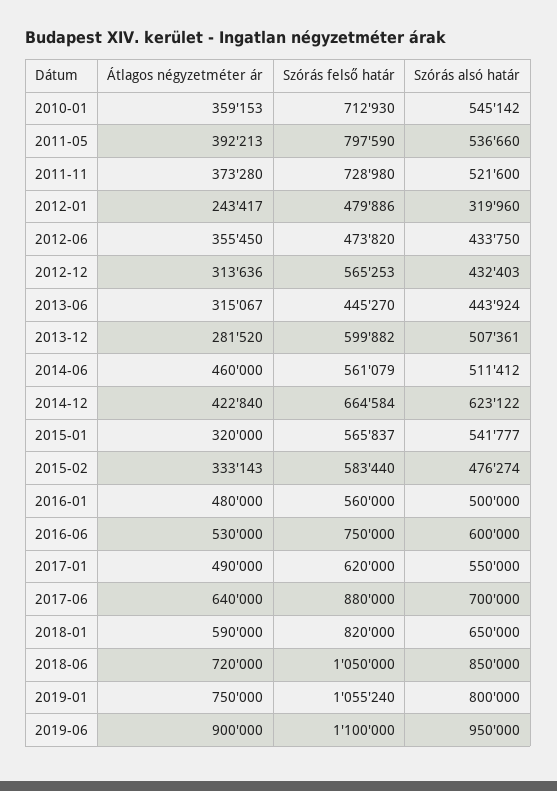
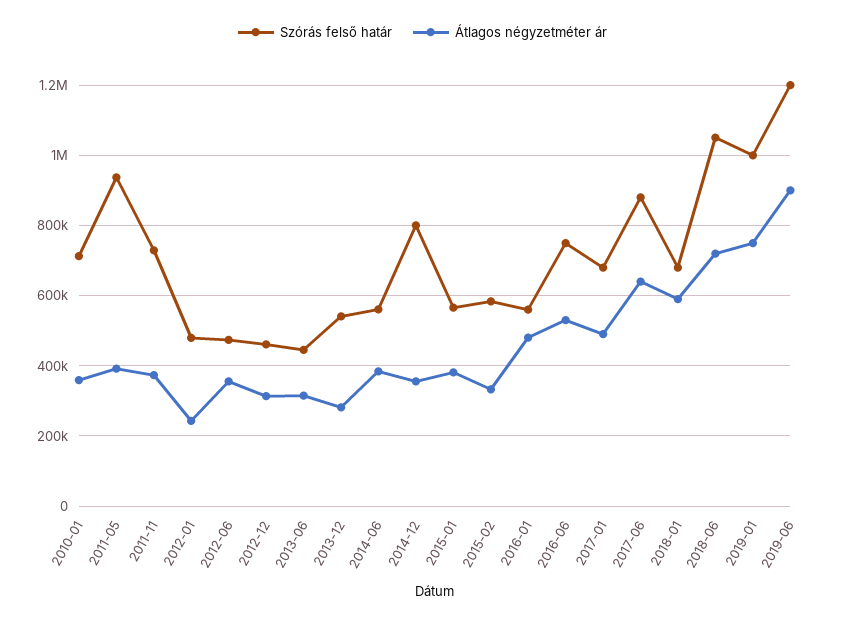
Szórás alsó határ, 2010-01: 545142 -> none
Szórás felső határ, 2011-05: 797590 -> 940000
Szórás alsó határ, 2011-05: 536660 -> none
Szórás alsó határ, 2011-11: 521600 -> none
Szórás alsó határ, 2012-01: 319960 -> none
Szórás alsó határ, 2012-06: 433750 -> none
Szórás felső határ, 2012-12: 565253 -> 460000
Szórás alsó határ, 2012-12: 432403 -> none
Szórás alsó határ, 2013-06: 443924 -> none
Szórás felső határ, 2013-12: 599882 -> 540000
Szórás alsó határ, 2013-12: 507361 -> none
Átlagos négyzetméter ár, 2014-06: 460000 -> 380000
Szórás alsó határ, 2014-06: 511412 -> none
Átlagos négyzetméter ár, 2014-12: 422840 -> 360000
Szórás felső határ, 2014-12: 664584 -> 800000
Szórás alsó határ, 2014-12: 623122 -> none
Átlagos négyzetméter ár, 2015-01: 320000 -> 380000
Szórás alsó határ, 2015-01: 541777 -> none
Szórás alsó határ, 2015-02: 476274 -> none
Szórás alsó határ, 2016-01: 500000 -> none
Szórás alsó határ, 2016-06: 600000 -> none
Szórás felső határ, 2017-01: 620000 -> 680000
Szórás alsó határ, 2017-01: 550000 -> none
Szórás alsó határ, 2017-06: 700000 -> none
Szórás felső határ, 2018-01: 820000 -> 680000
Szórás alsó határ, 2018-01: 650000 -> none
Szórás alsó határ, 2018-06: 850000 -> none
Szórás felső határ, 2019-01: 1055240 -> 1000000
Szórás alsó határ, 2019-01: 800000 -> none
Szórás felső határ, 2019-06: 1100000 -> 1200000
Szórás alsó határ, 2019-06: 950000 -> none

